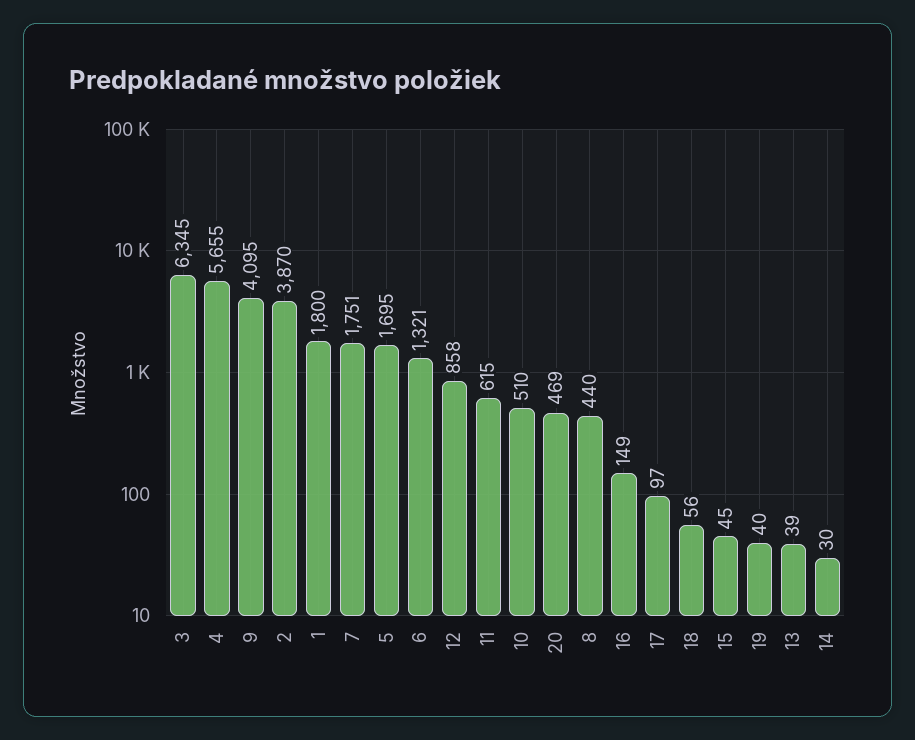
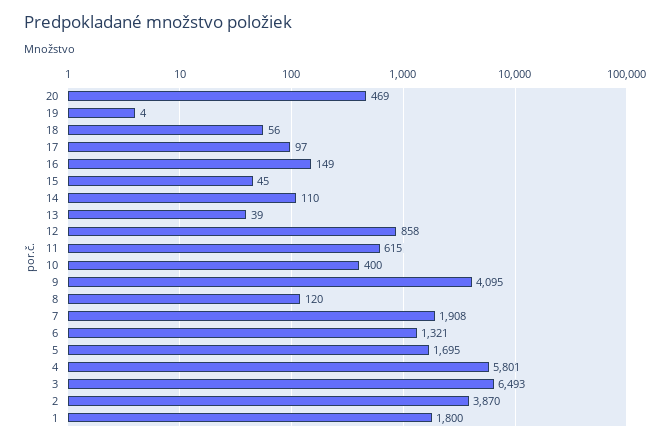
3: 6345 -> 6493
4: 5655 -> 5801
7: 1751 -> 1908
10: 510 -> 400
8: 440 -> 120
19: 40 -> 4
14: 30 -> 110

